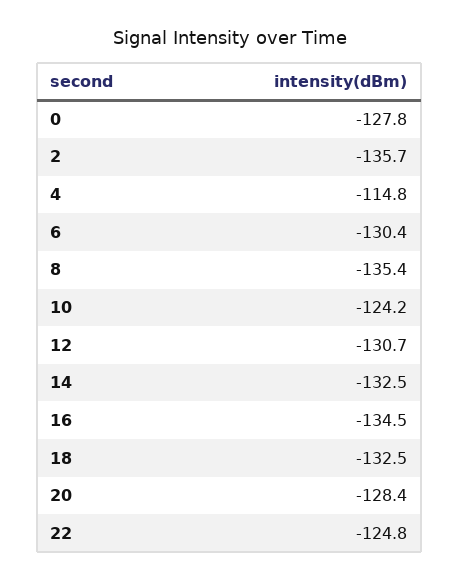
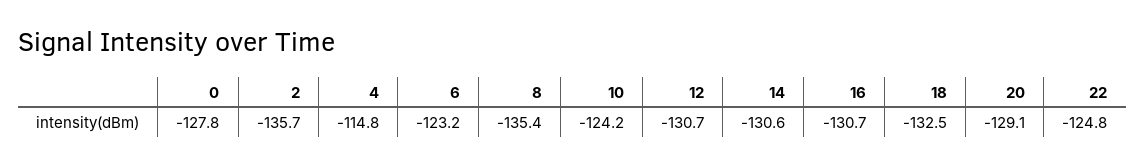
6: -130.4 -> -123.2
14: -132.5 -> -130.6
16: -134.5 -> -130.7
20: -128.4 -> -129.1

